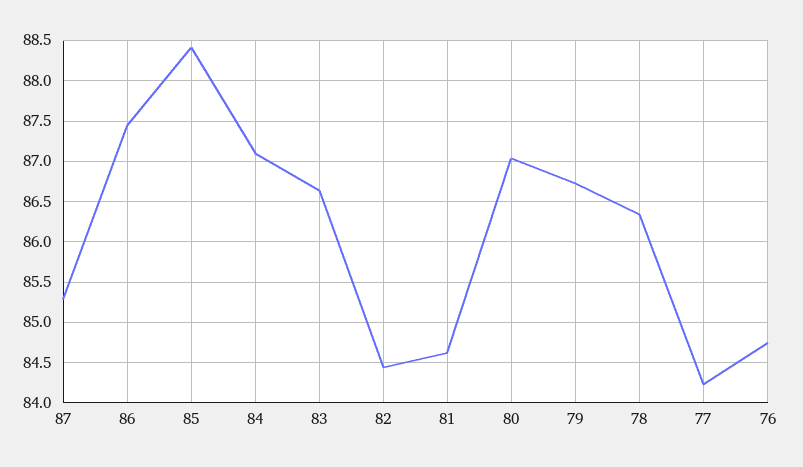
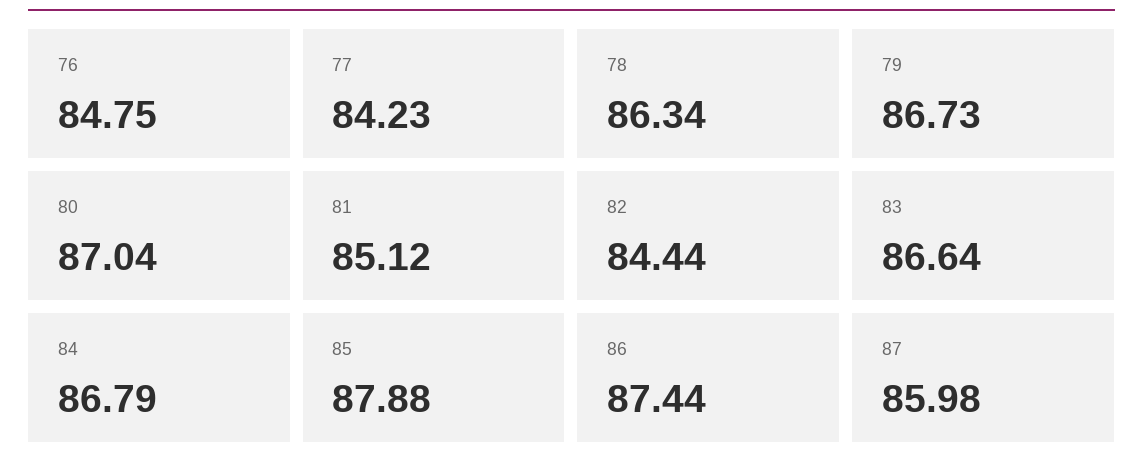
87: 85.3 -> 85.98
85: 88.4 -> 87.88
84: 87.1 -> 86.79
81: 84.6 -> 85.12

